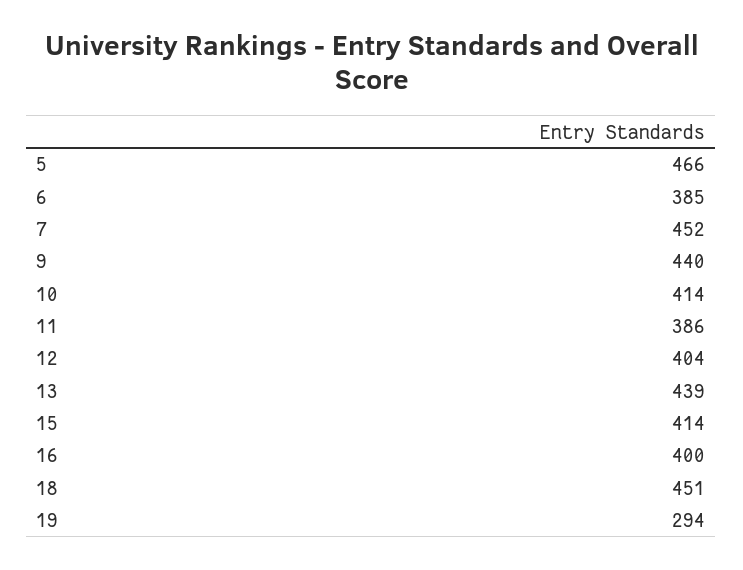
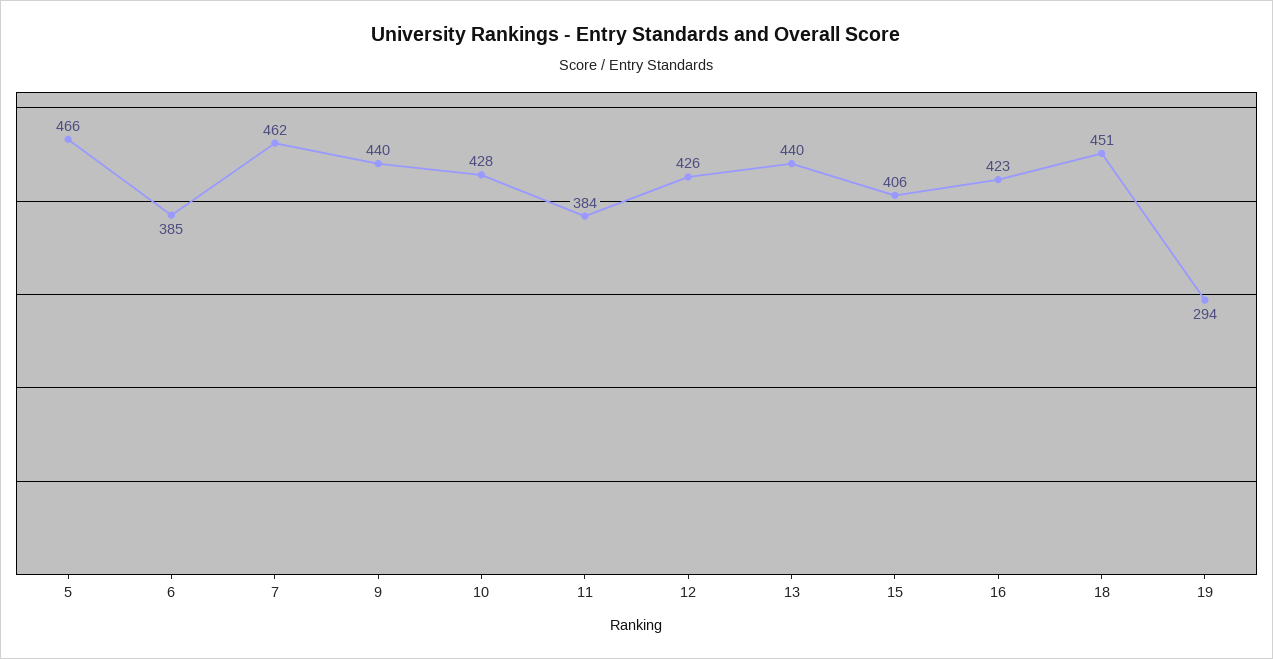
7: 452 -> 462
10: 414 -> 428
11: 386 -> 384
12: 404 -> 426
13: 439 -> 440
15: 414 -> 406
16: 400 -> 423

